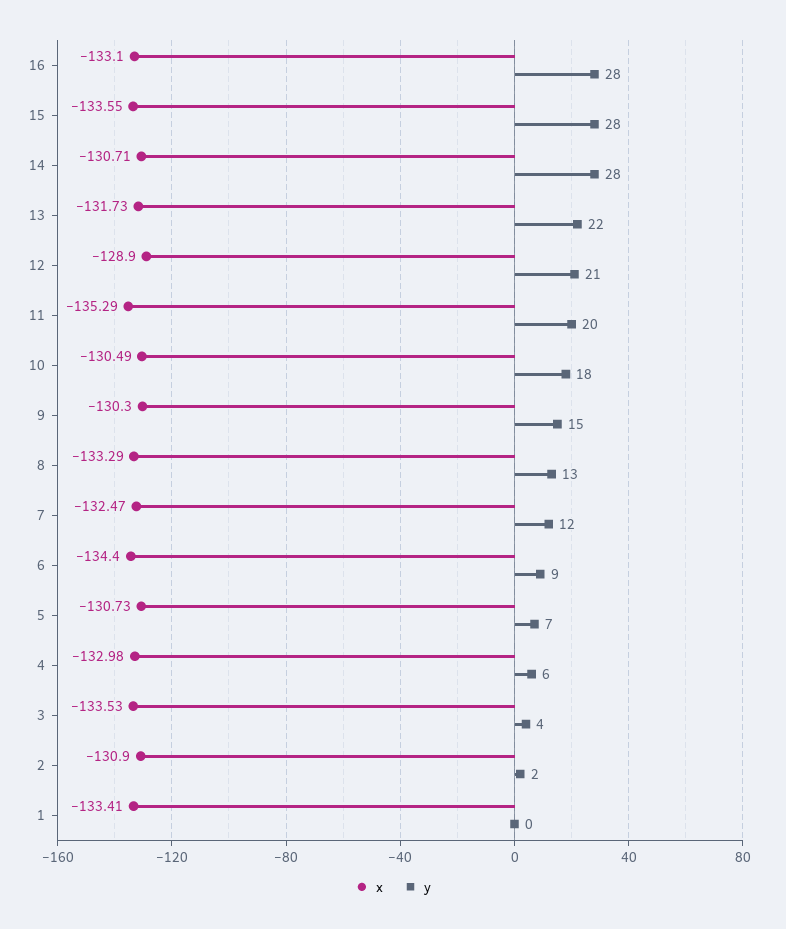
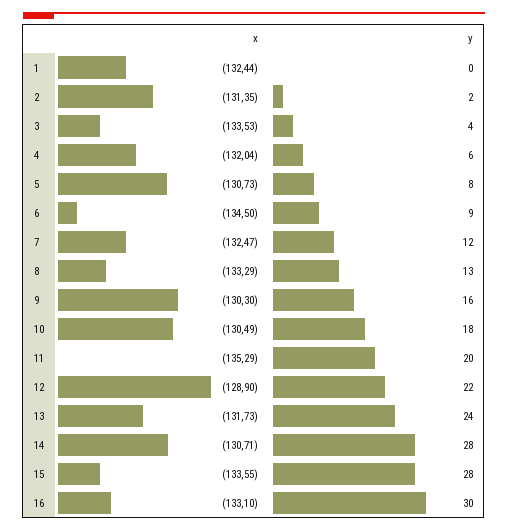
y, 16: 28 -> 30
y, 13: 22 -> 24
y, 12: 21 -> 22
y, 9: 15 -> 16
x, 6: -134.4 -> -134.5
y, 5: 7 -> 8
x, 4: -132.98 -> -132.04
x, 2: -130.9 -> -131.35
x, 1: -133.41 -> -132.44

